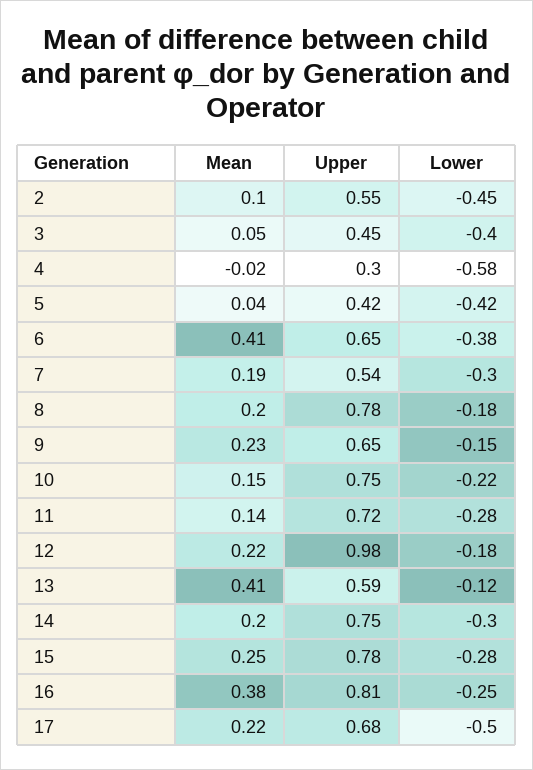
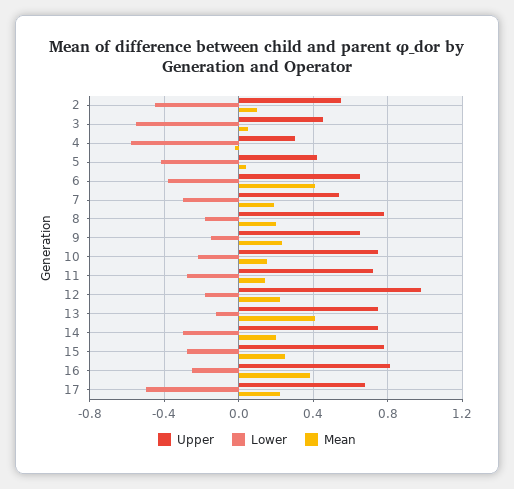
Lower, 3: -0.4 -> -0.55
Upper, 13: 0.59 -> 0.75

